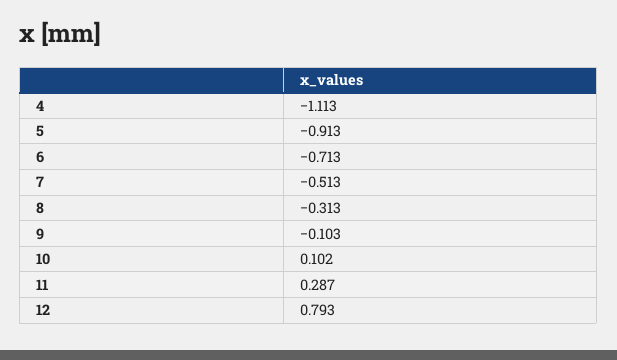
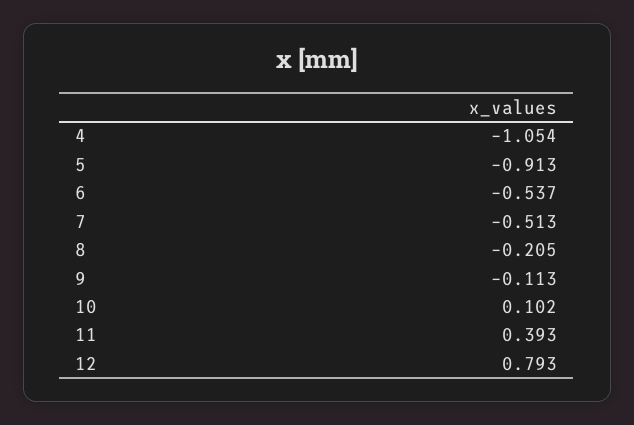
4: -1.113 -> -1.054
6: -0.713 -> -0.537
8: -0.313 -> -0.205
9: -0.103 -> -0.113
11: 0.287 -> 0.393

